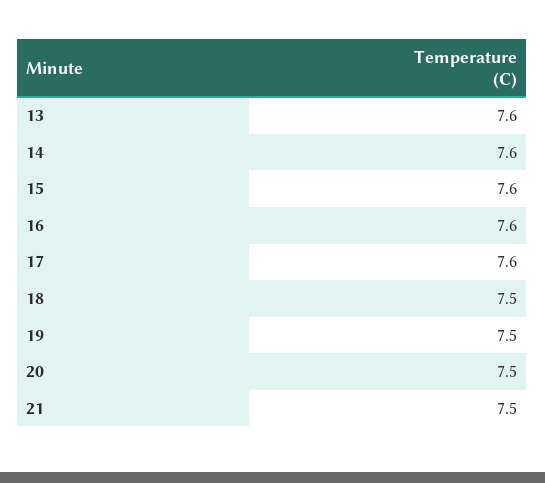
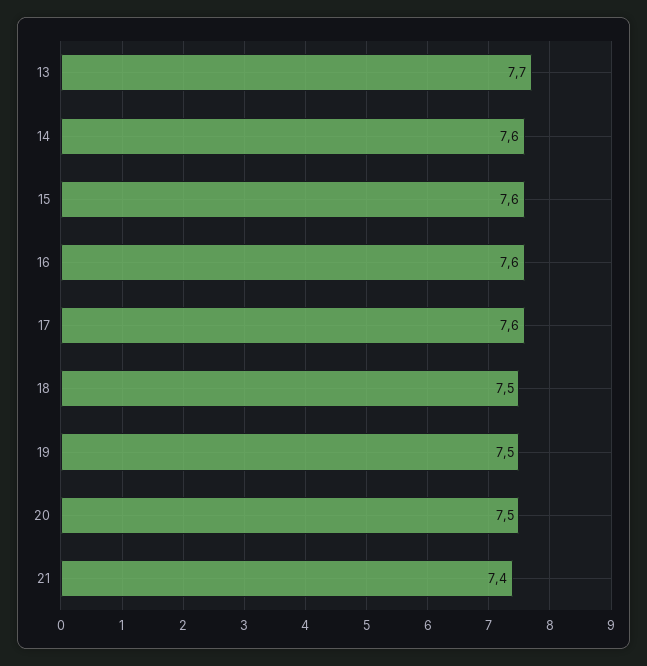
13: 7.6 -> 7.7
21: 7.5 -> 7.4

